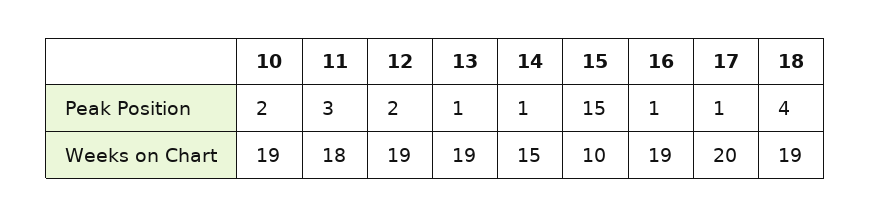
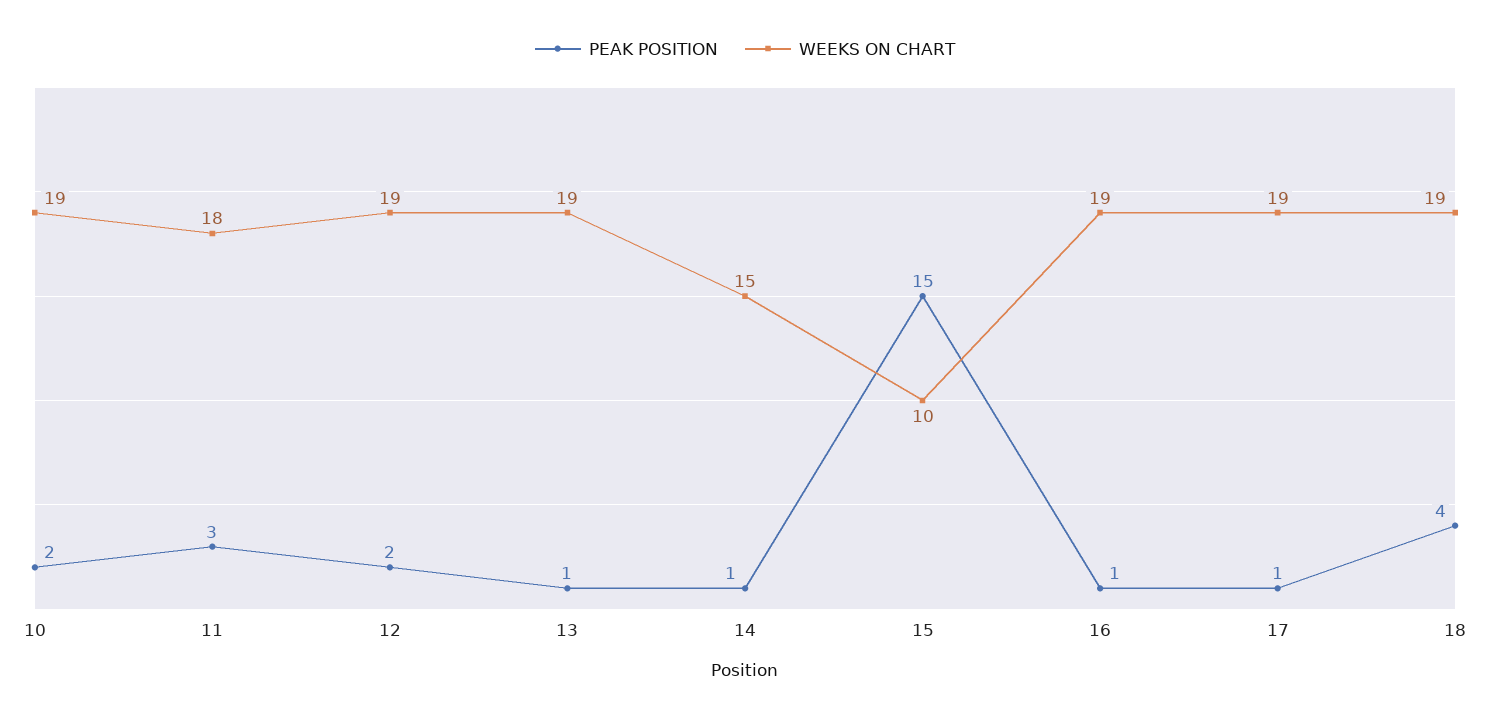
Weeks on Chart, 17: 20 -> 19

